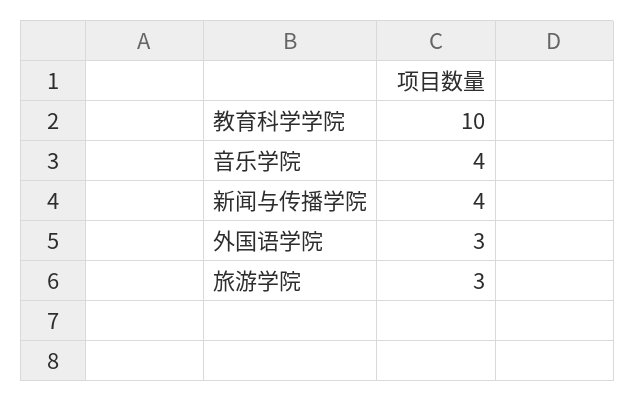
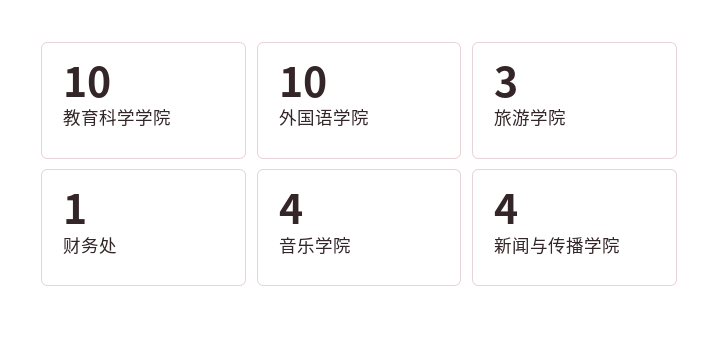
外国语学院: 3 -> 10
财务处: none -> 1

